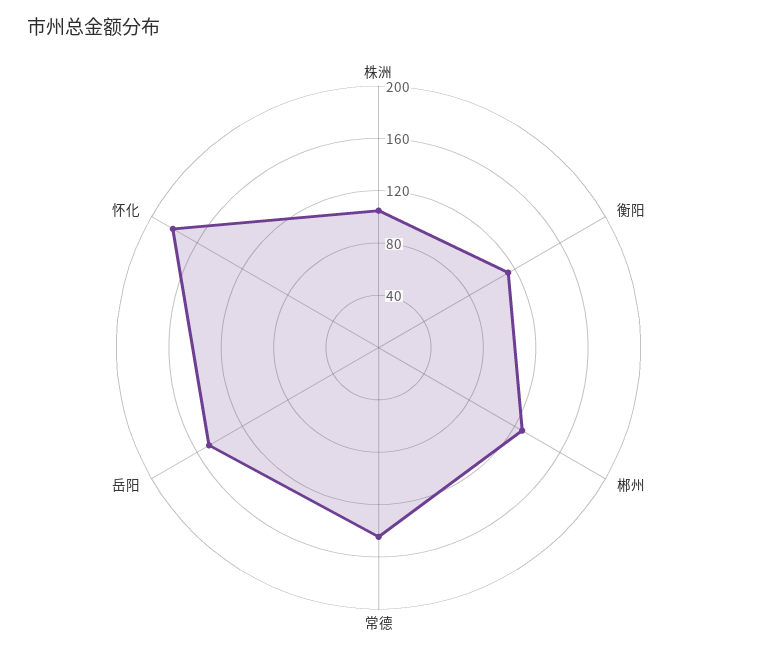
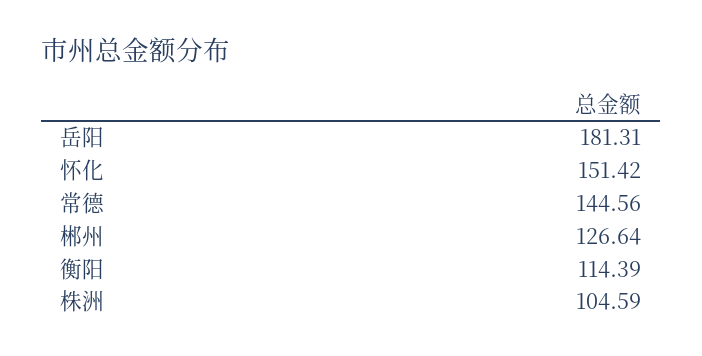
岳阳: 150 -> 181.31
怀化: 180 -> 151.42

